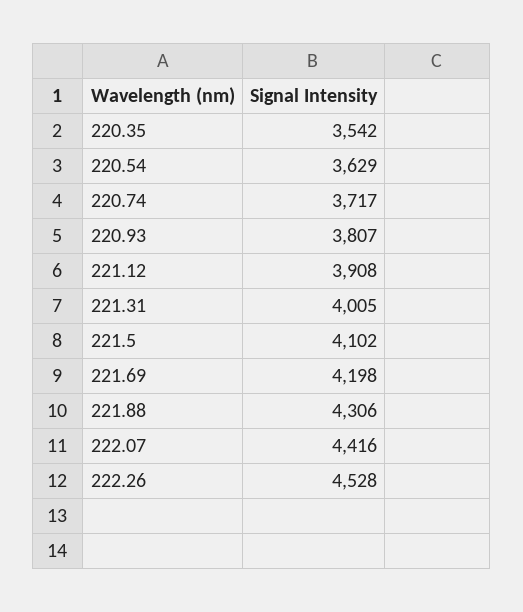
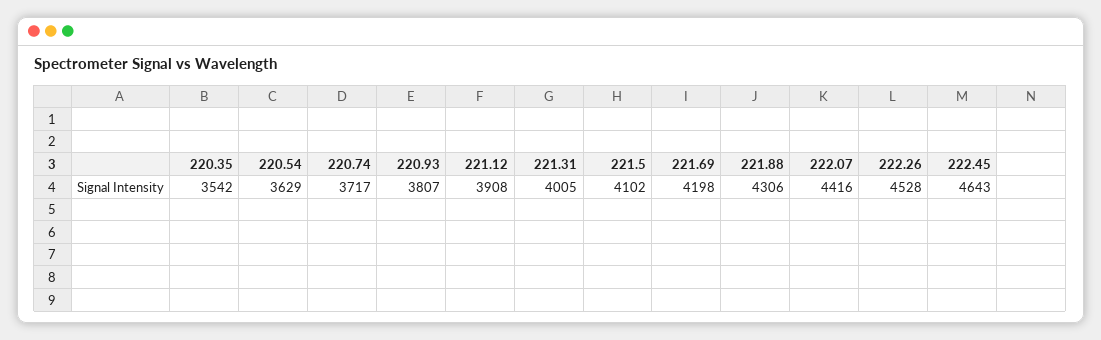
222.45: none -> 4643

